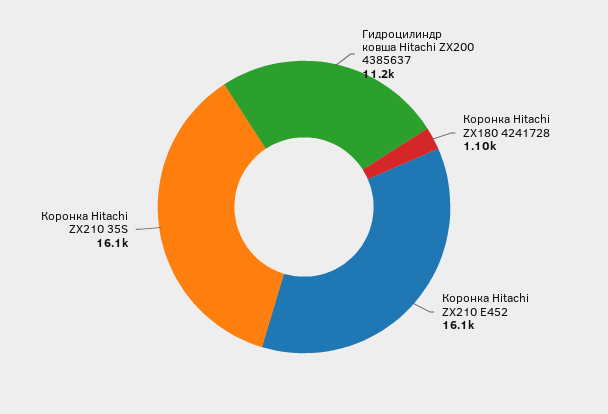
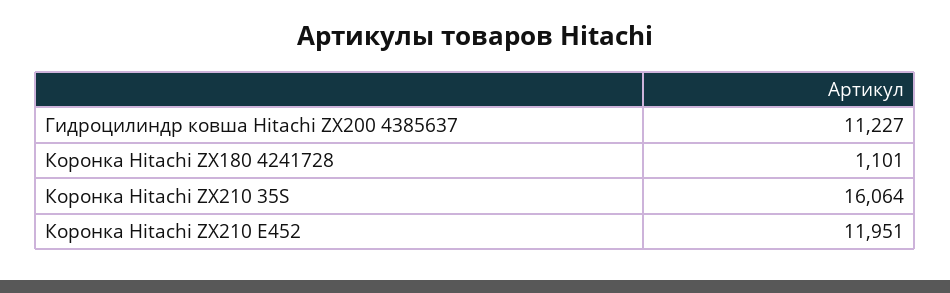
Коронка Hitachi ZX210 E452: 16100 -> 11951

